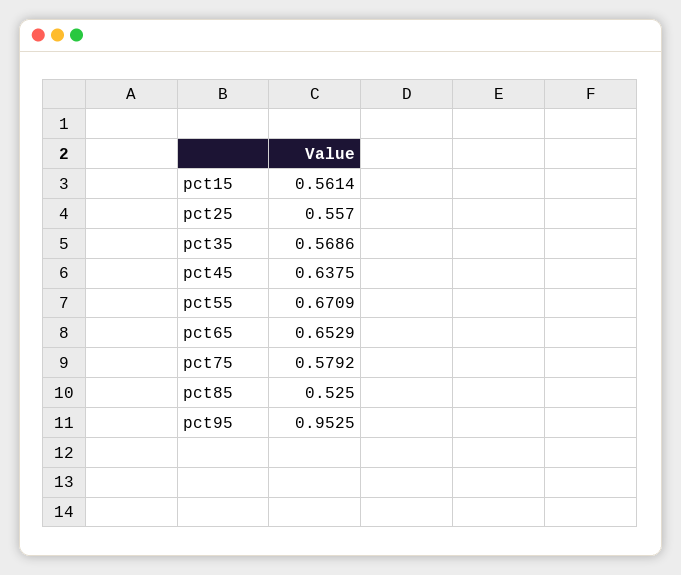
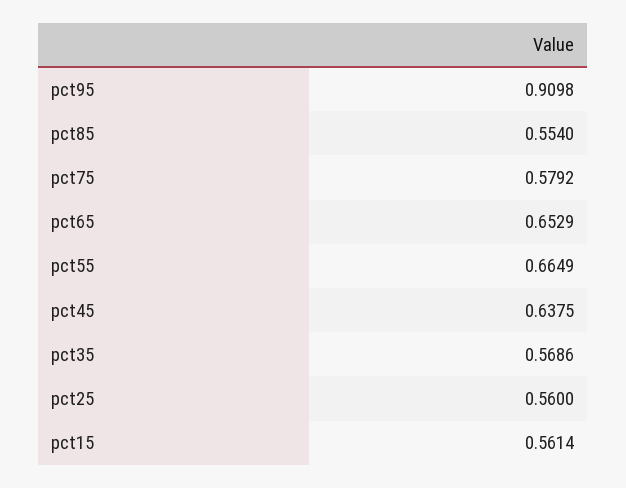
pct25: 0.557 -> 0.56
pct55: 0.6709 -> 0.6649
pct85: 0.525 -> 0.554
pct95: 0.9525 -> 0.9098

